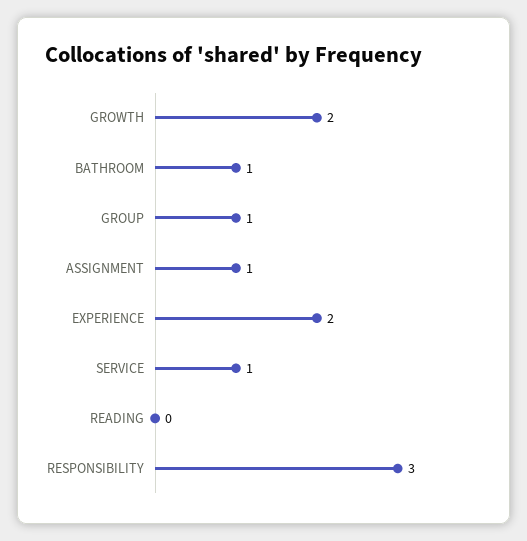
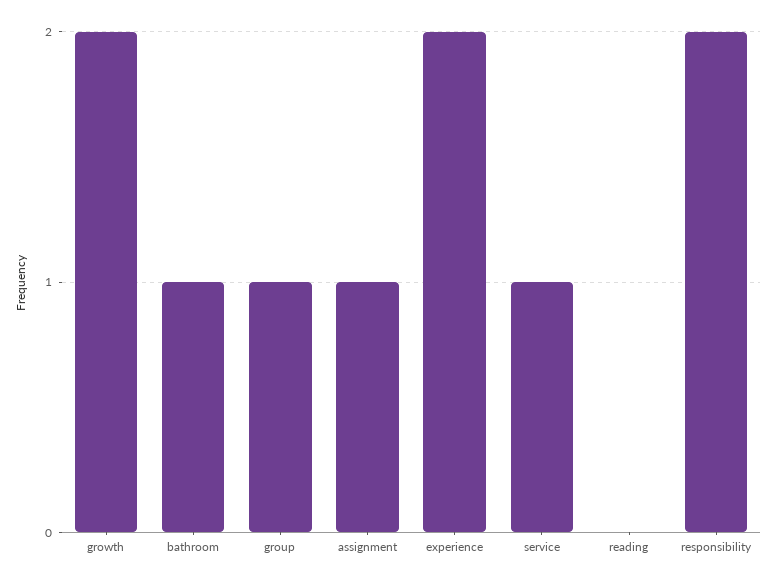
RESPONSIBILITY: 3 -> 2

